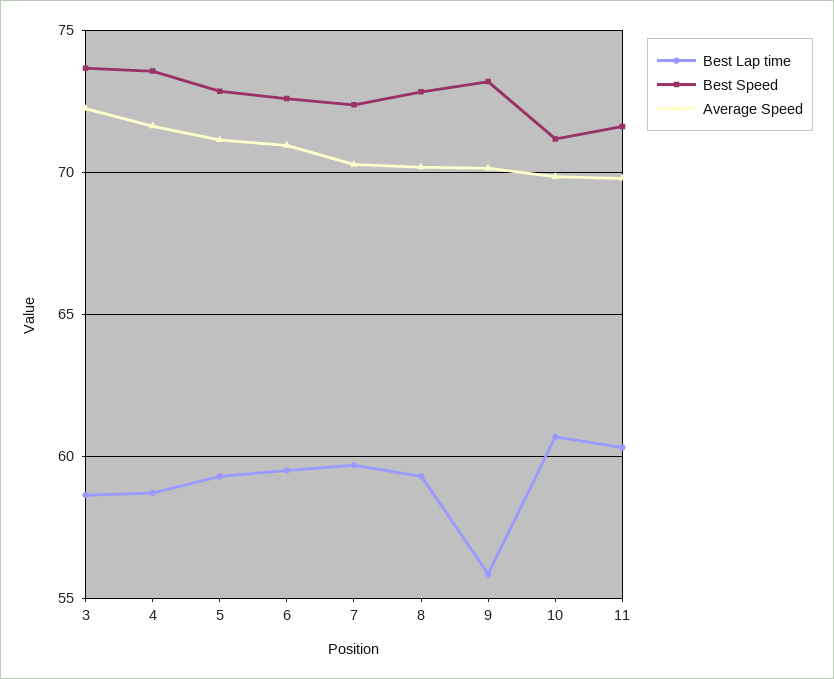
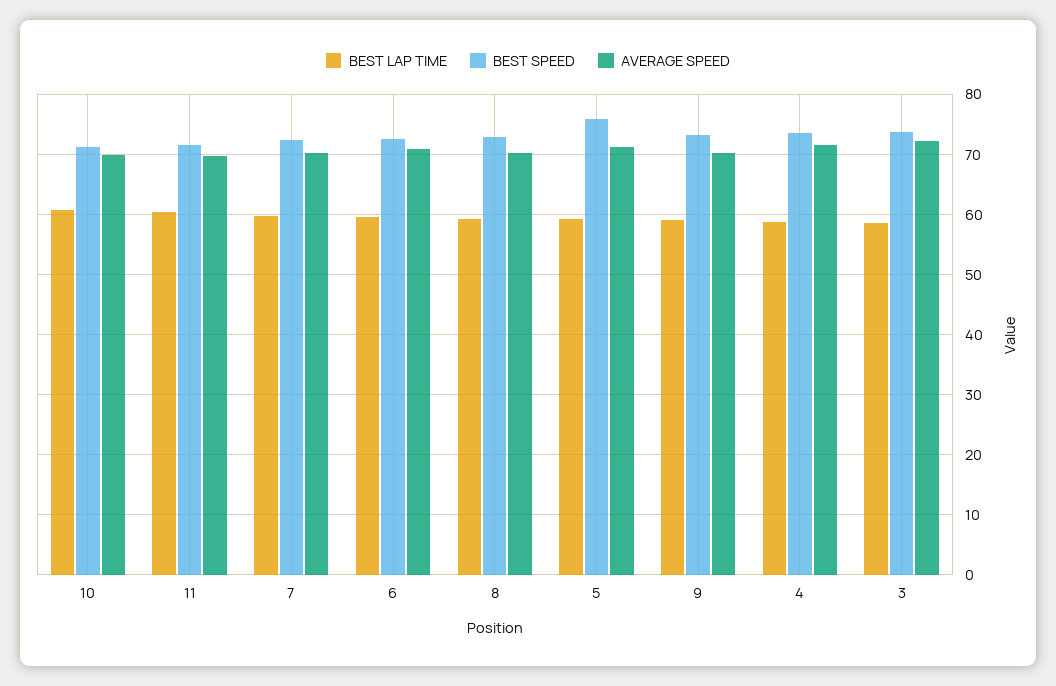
Best Speed, 5: 73 -> 76
Best Lap time, 9: 56 -> 59

